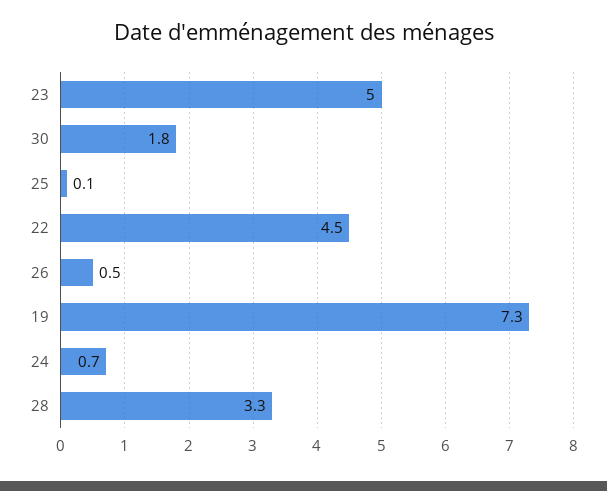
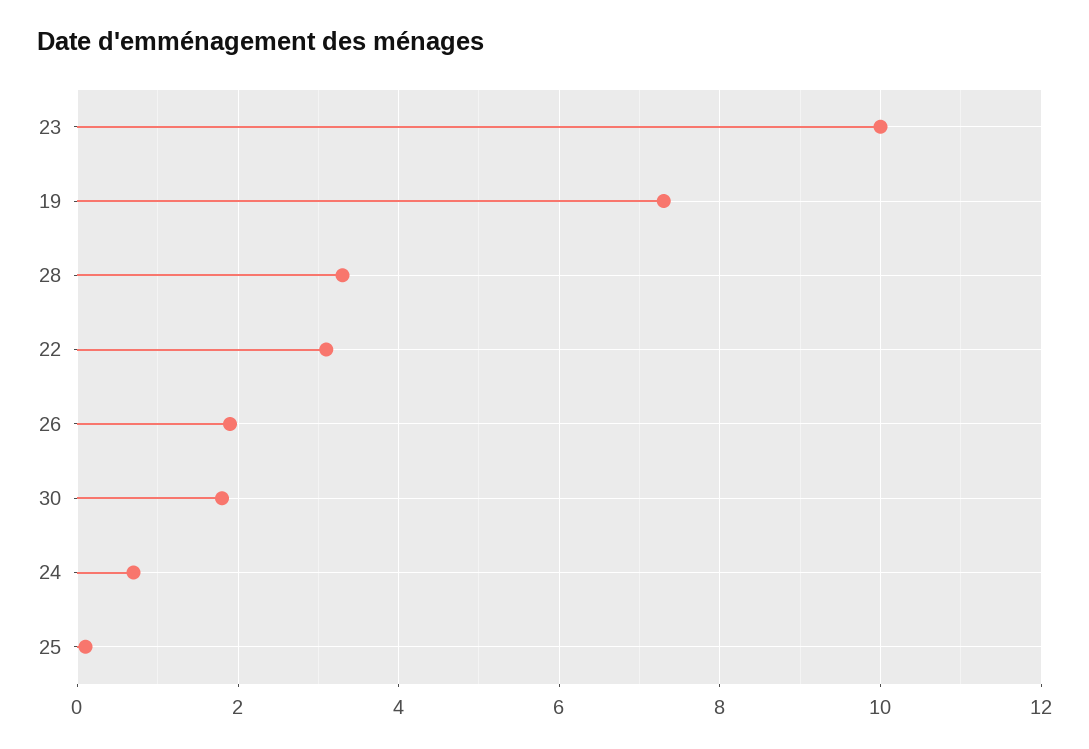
23: 5 -> 10
22: 4.5 -> 3
26: 0.5 -> 2

